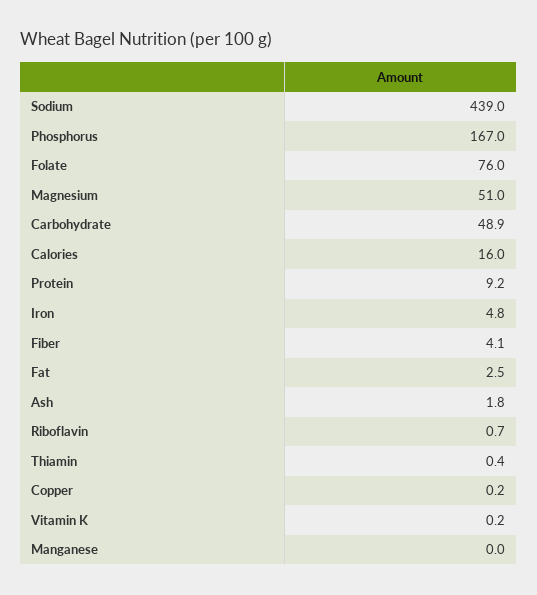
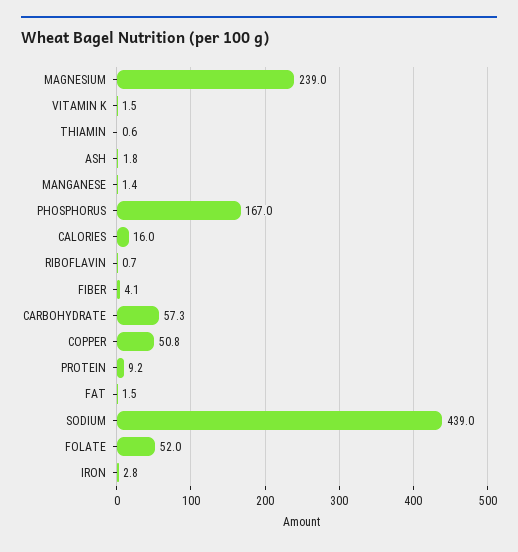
Folate: 76 -> 52
Magnesium: 51 -> 239
Carbohydrate: 48.9 -> 57.3
Iron: 4.8 -> 2.8
Fat: 2.5 -> 1.5
Thiamin: 0.4 -> 0.6
Copper: 0.2 -> 50.8
Vitamin K: 0.2 -> 1.5
Manganese: 0 -> 1.4

